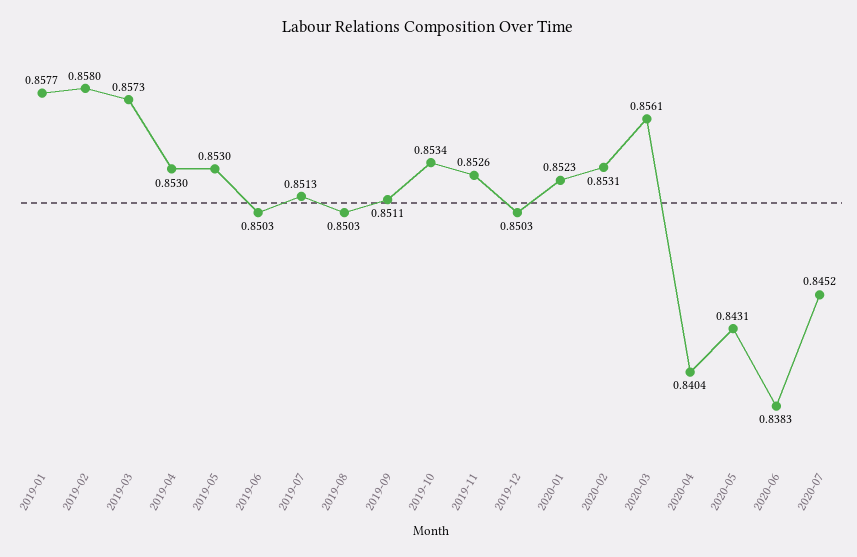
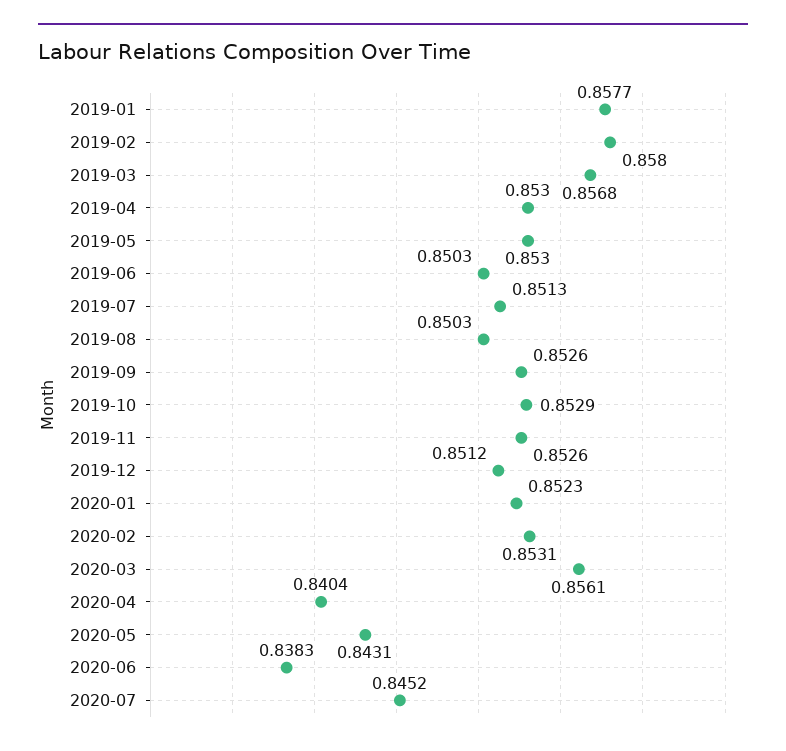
2019-03: 0.8573 -> 0.8568
2019-09: 0.8511 -> 0.8526
2019-10: 0.8534 -> 0.8529
2019-12: 0.8503 -> 0.8512

